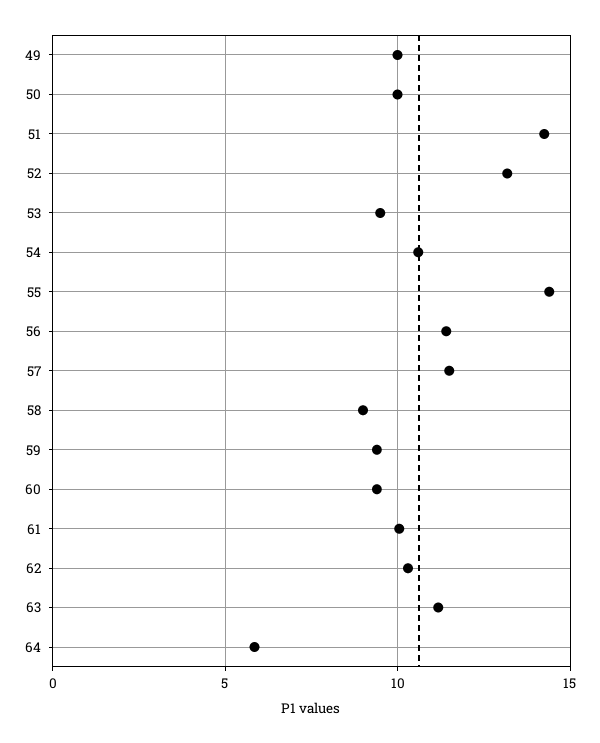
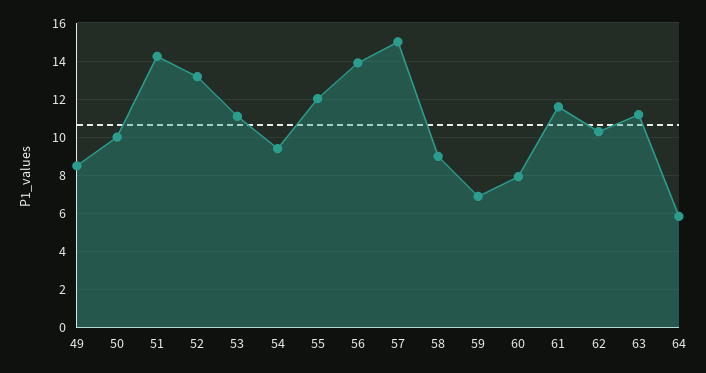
49: 10 -> 8.5
53: 9.5 -> 11
54: 10.5 -> 9.5
55: 14.5 -> 12
56: 11.5 -> 14
57: 11.5 -> 15
59: 9.5 -> 7
60: 9.5 -> 8
61: 10 -> 11.5

